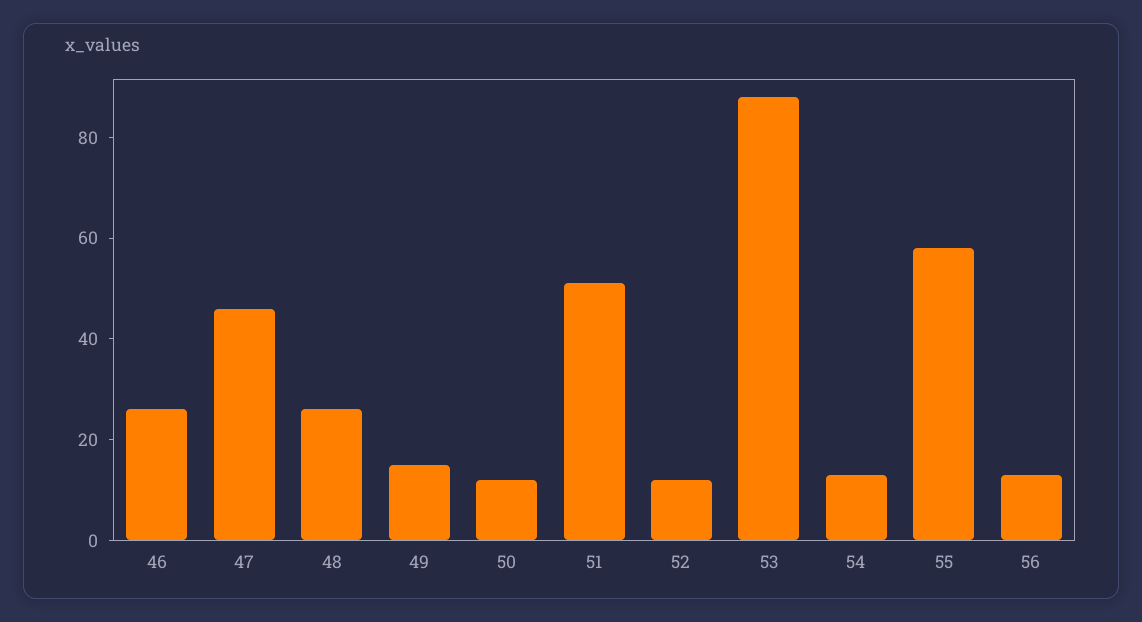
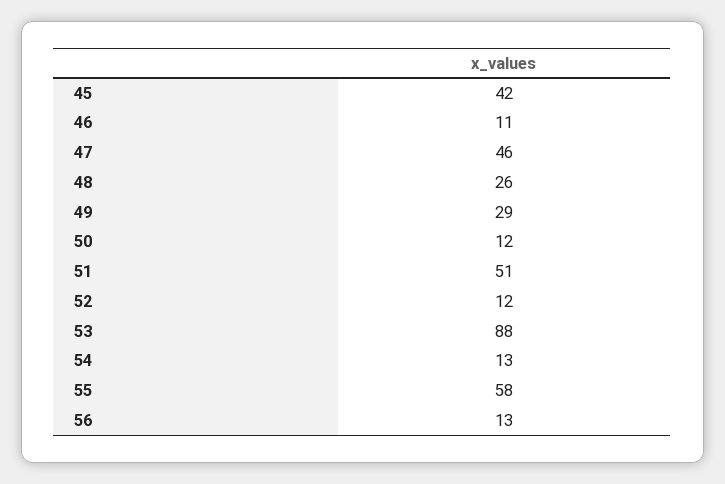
46: 25 -> 11
49: 15 -> 29
45: none -> 42

